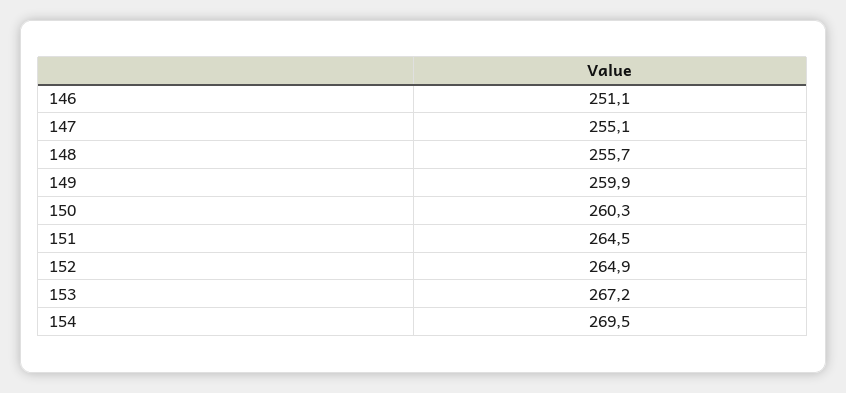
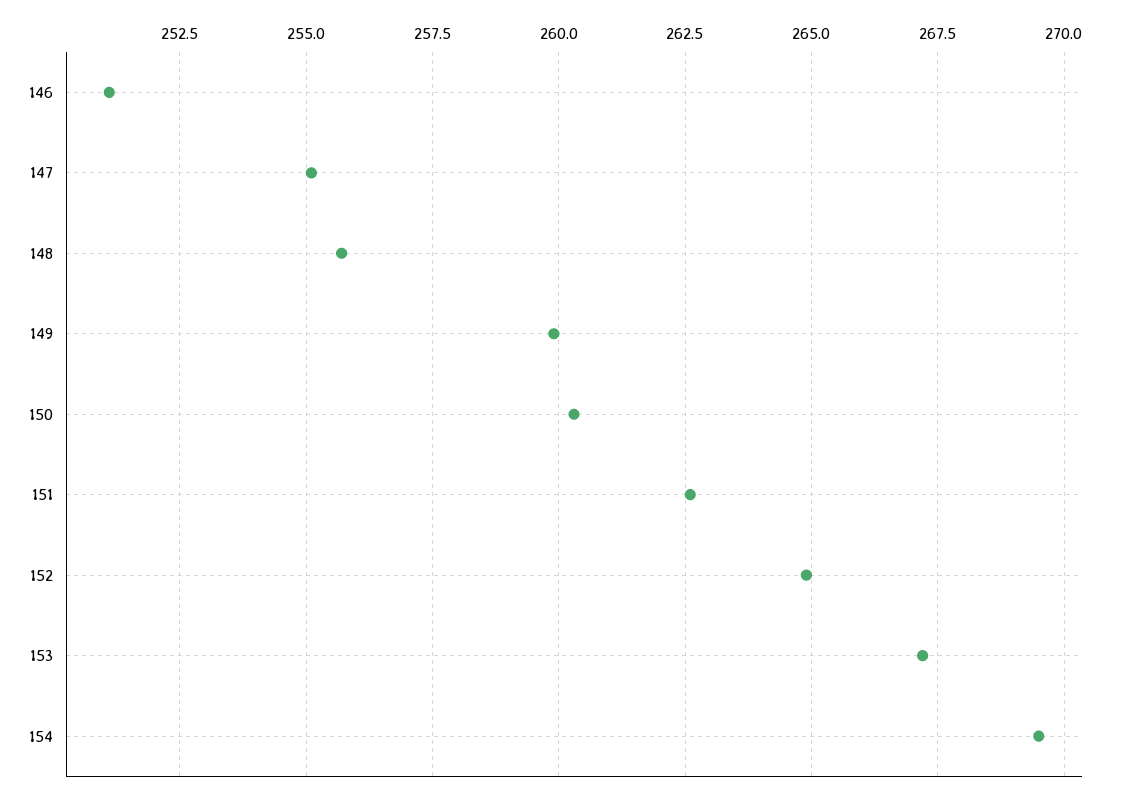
151: 264.5 -> 262.5

